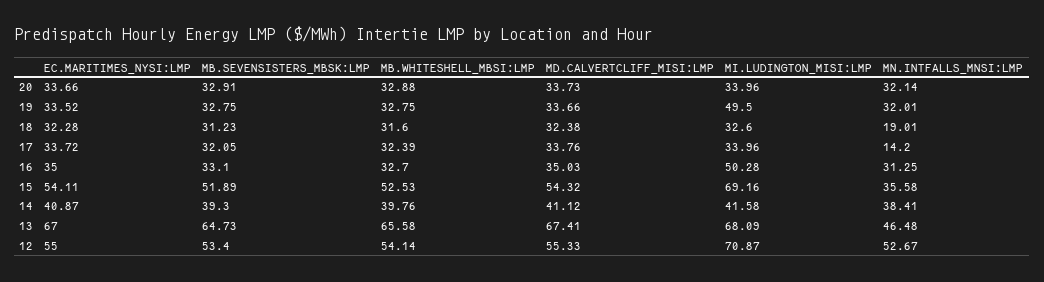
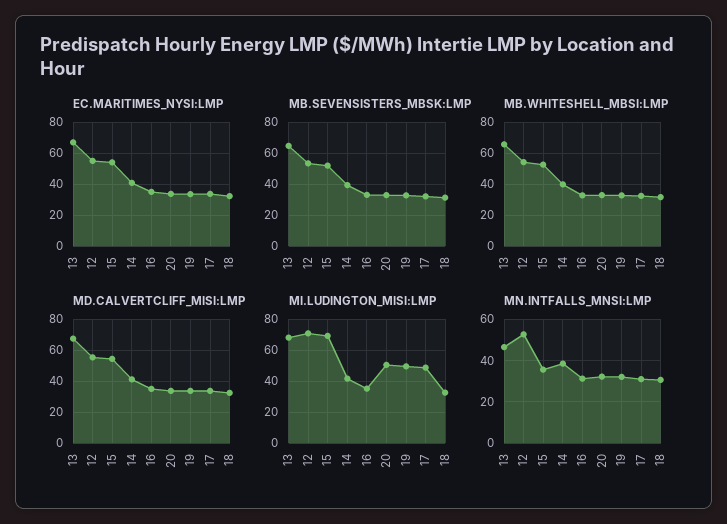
MI.LUDINGTON_MISI:LMP, 20: 33.96 -> 50
MN.INTFALLS_MNSI:LMP, 18: 19.01 -> 30
MI.LUDINGTON_MISI:LMP, 17: 33.96 -> 50
MN.INTFALLS_MNSI:LMP, 17: 14.2 -> 30
MI.LUDINGTON_MISI:LMP, 16: 50.28 -> 35

